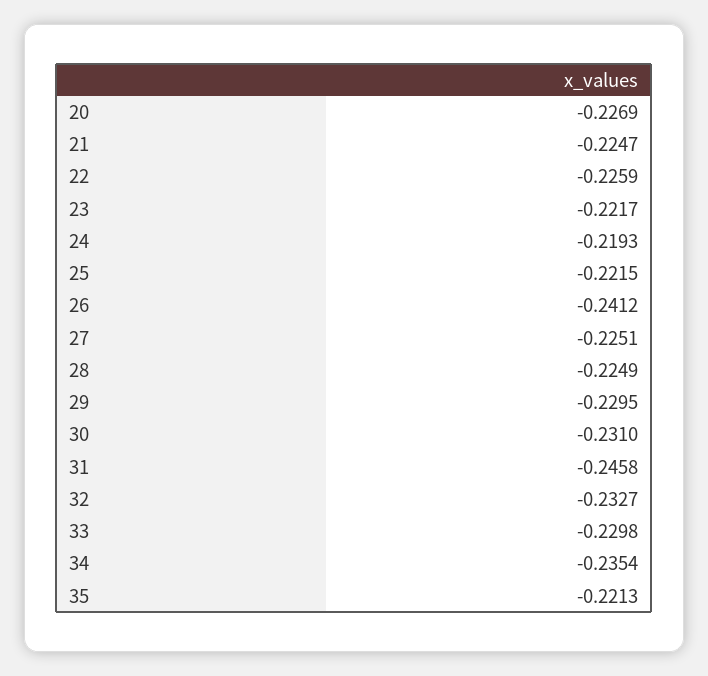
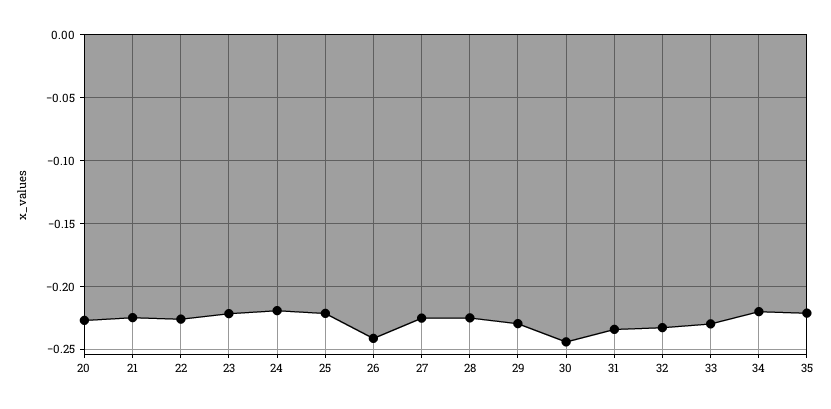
30: -0.231 -> -0.245
31: -0.2458 -> -0.235
34: -0.2354 -> -0.22

